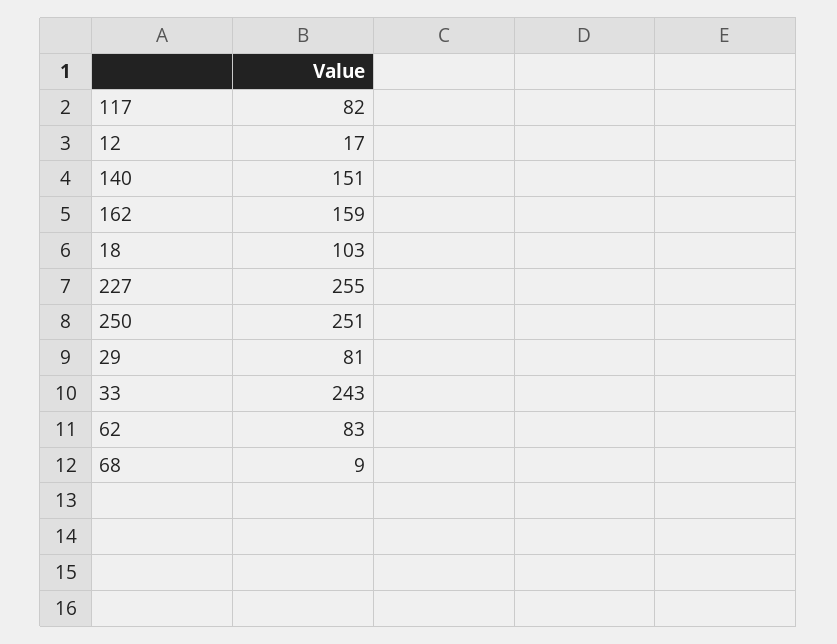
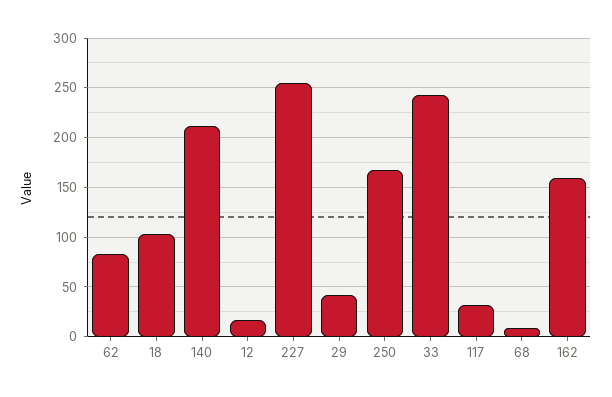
117: 82 -> 30
140: 151 -> 210
250: 251 -> 170
29: 81 -> 40

